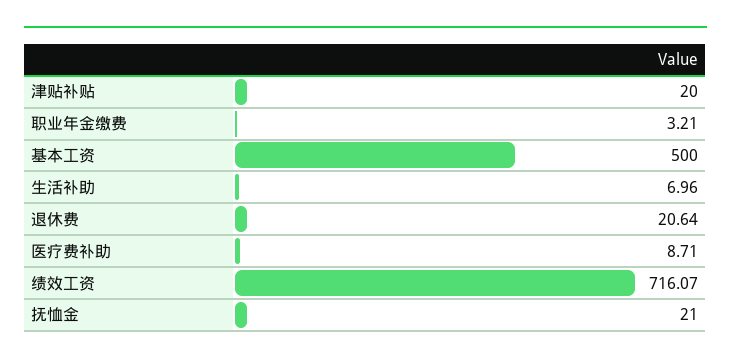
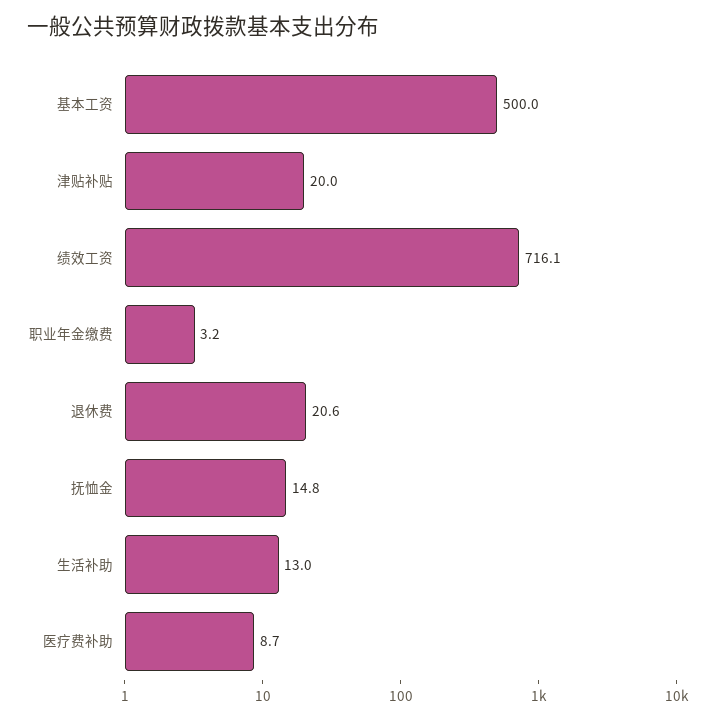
生活补助: 6.96 -> 13
抚恤金: 21 -> 14.8

